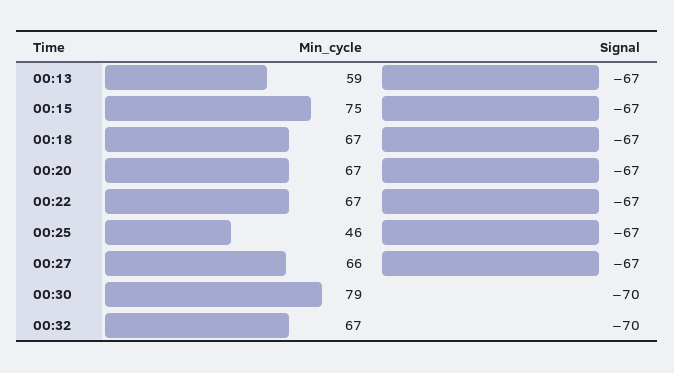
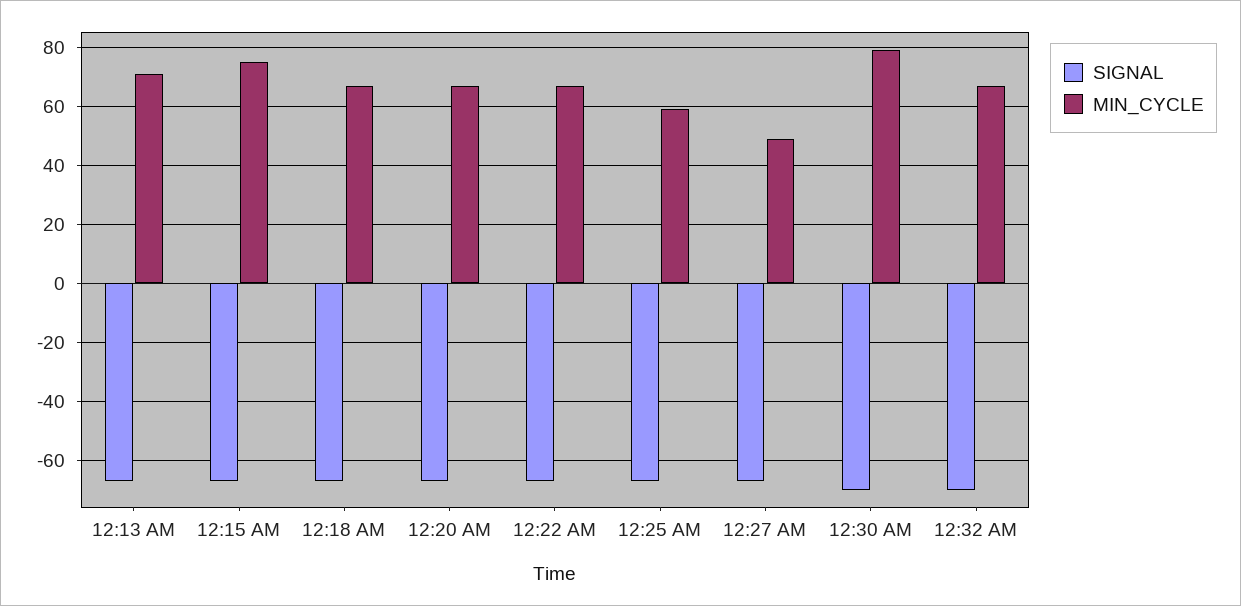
Min_cycle, 00:13: 59 -> 70
Min_cycle, 00:25: 46 -> 60
Min_cycle, 00:27: 66 -> 50

